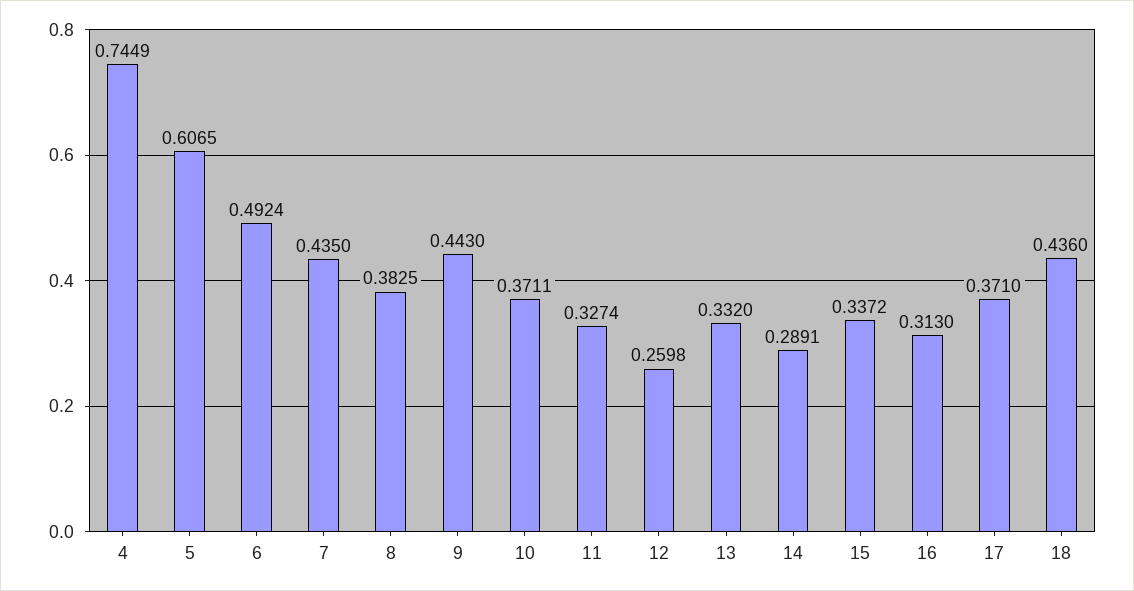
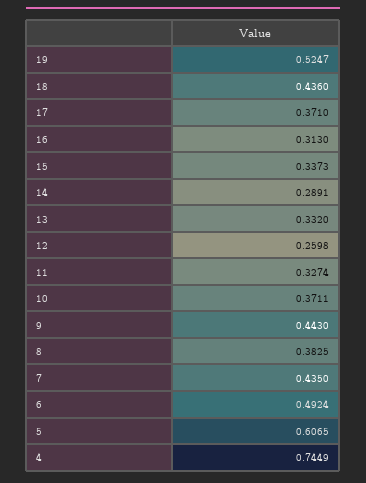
15: 0.3372 -> 0.3373
19: none -> 0.5247

